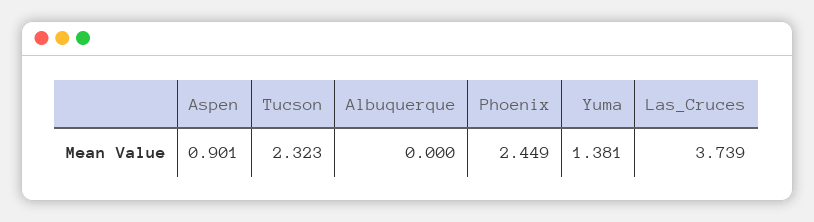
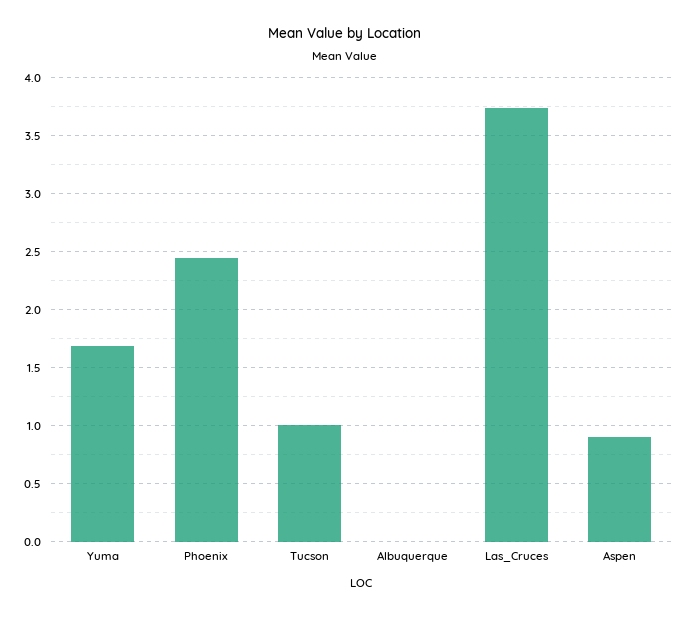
Tucson: 2.323 -> 1
Yuma: 1.381 -> 1.7

